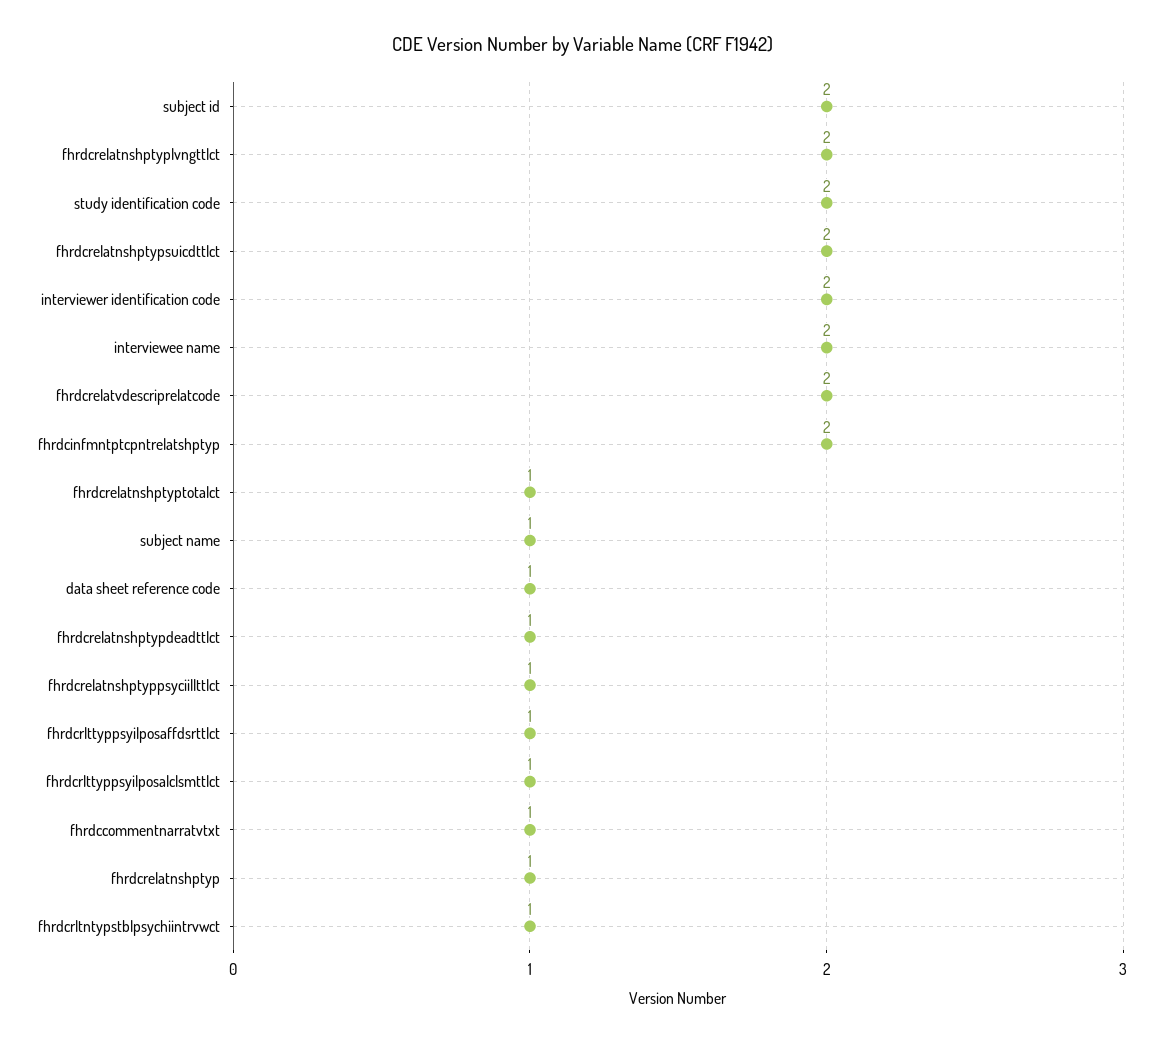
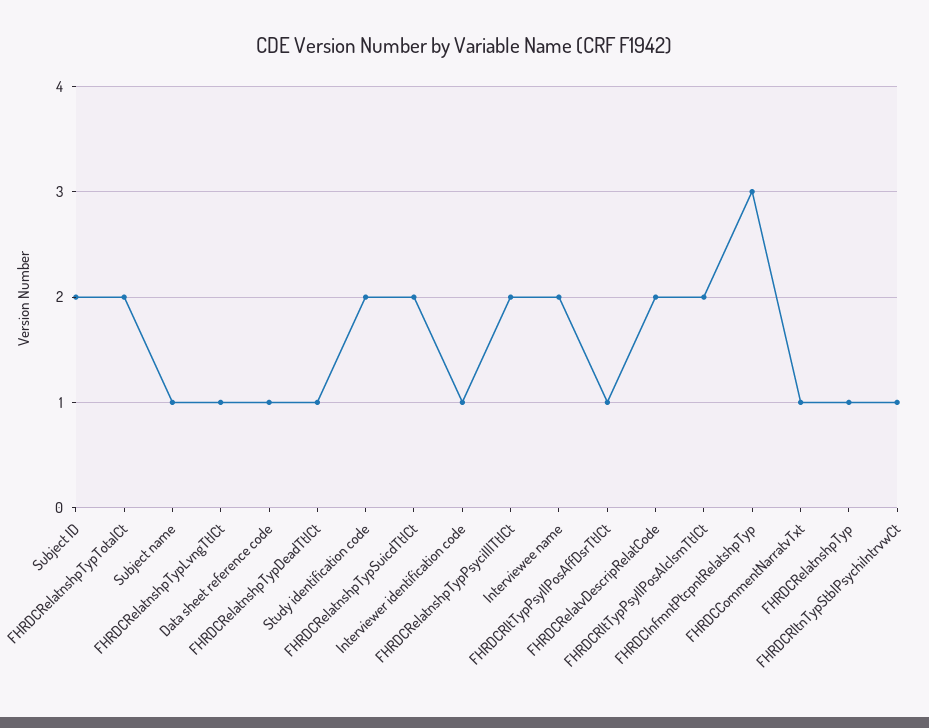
fhrdcrelatnshptyplvngttlct: 2 -> 1
interviewer identification code: 2 -> 1
fhrdcinfmntptcpntrelatshptyp: 2 -> 3
fhrdcrelatnshptyptotalct: 1 -> 2
fhrdcrelatnshptyppsyciillttlct: 1 -> 2
fhrdcrlttyppsyilposalclsmttlct: 1 -> 2

